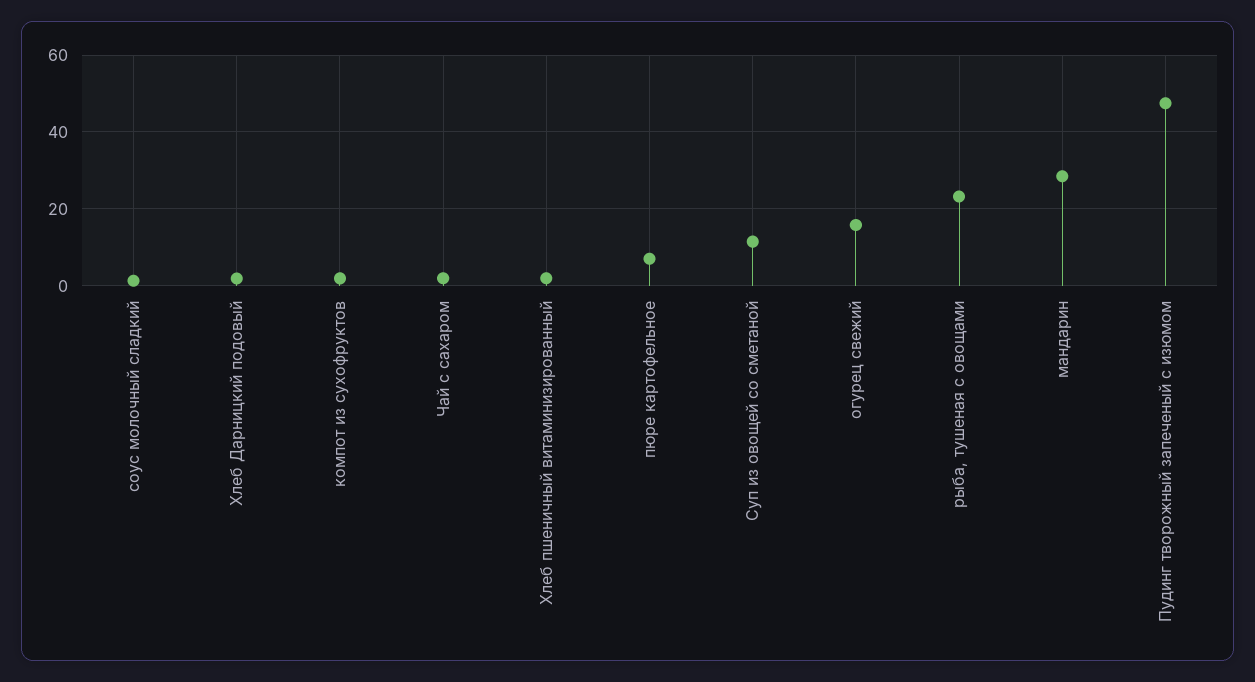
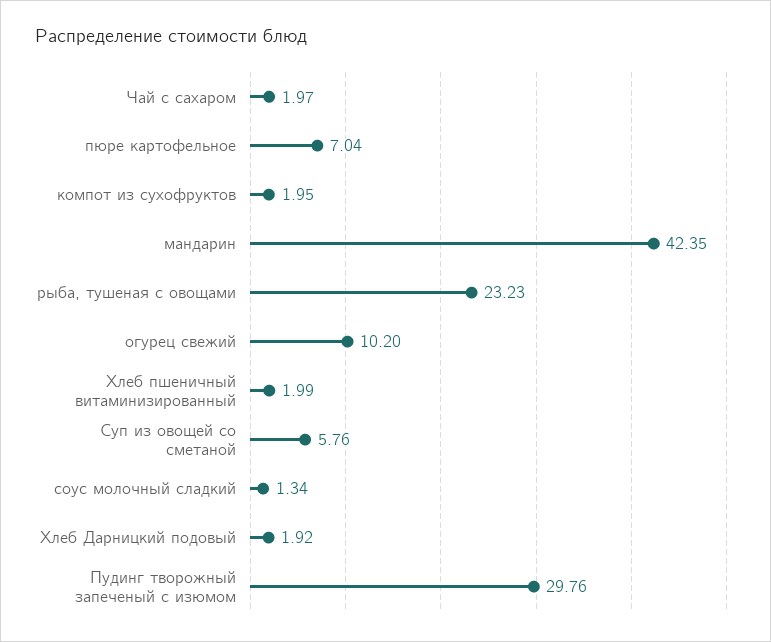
Суп из овощей со сметаной: 12 -> 5.76
огурец свежий: 16 -> 10.2
мандарин: 28 -> 42.35
Пудинг творожный запеченый с изюмом: 48 -> 29.76

